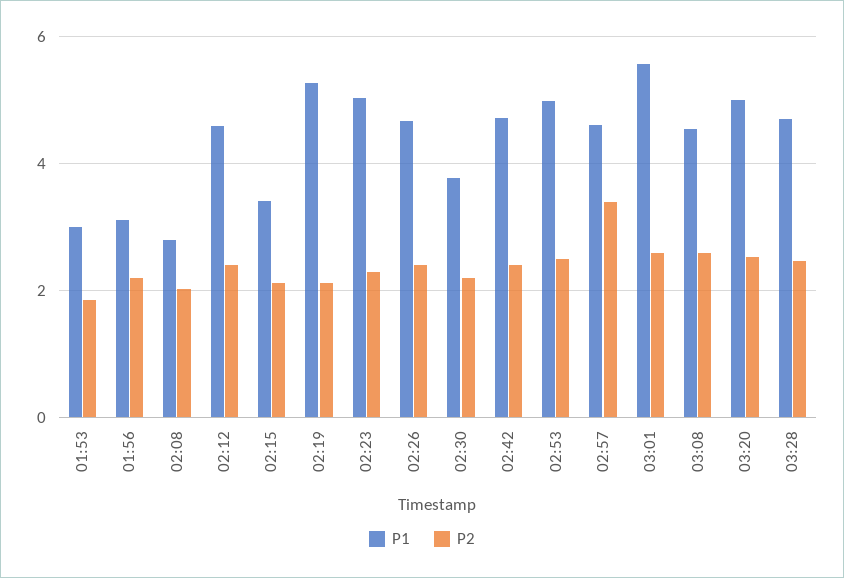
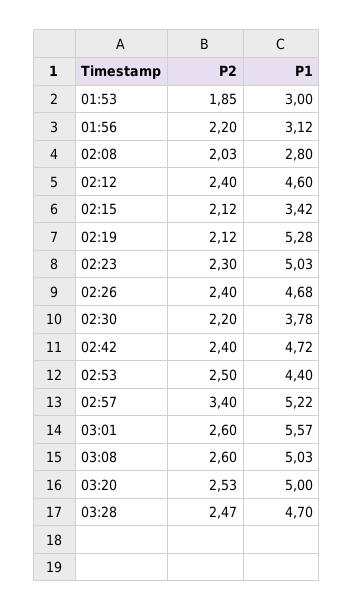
P1, 02:53: 5 -> 4.4
P1, 02:57: 4.6 -> 5.22
P1, 03:08: 4.6 -> 5.03

